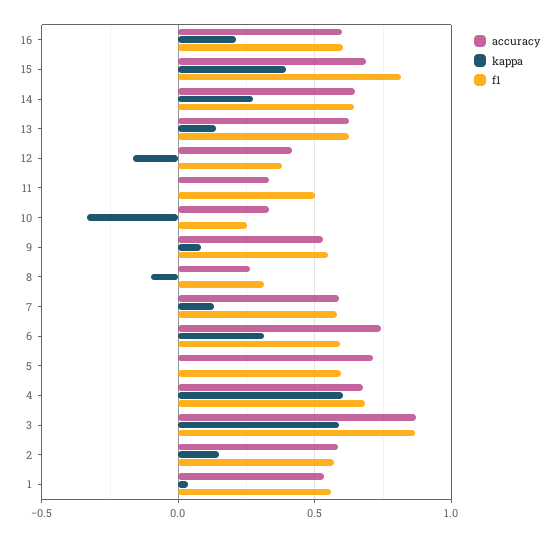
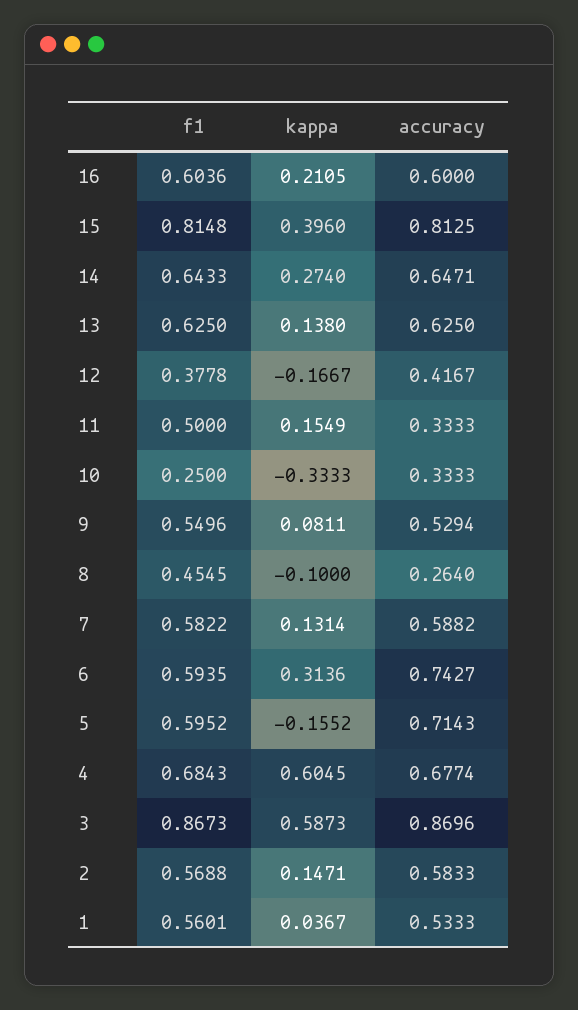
accuracy, 15: 0.7 -> 0.8125
kappa, 11: 0 -> 0.1549
f1, 8: 0.3 -> 0.4545
kappa, 5: 0 -> -0.1552

